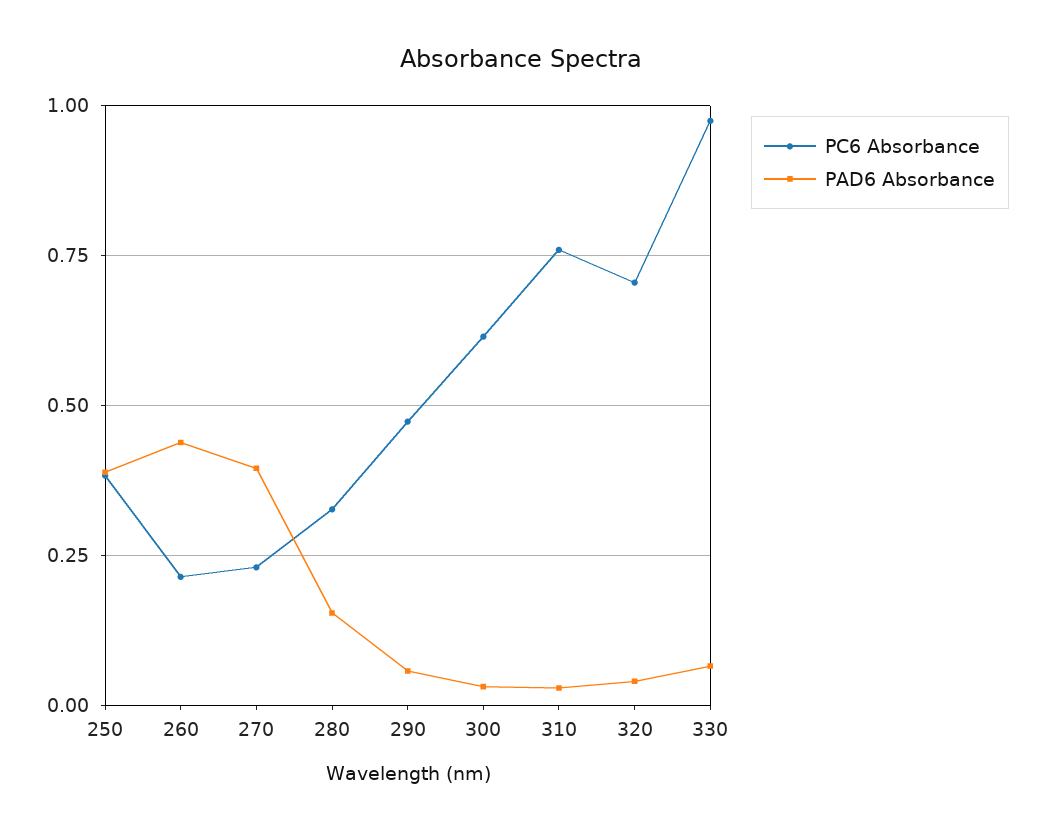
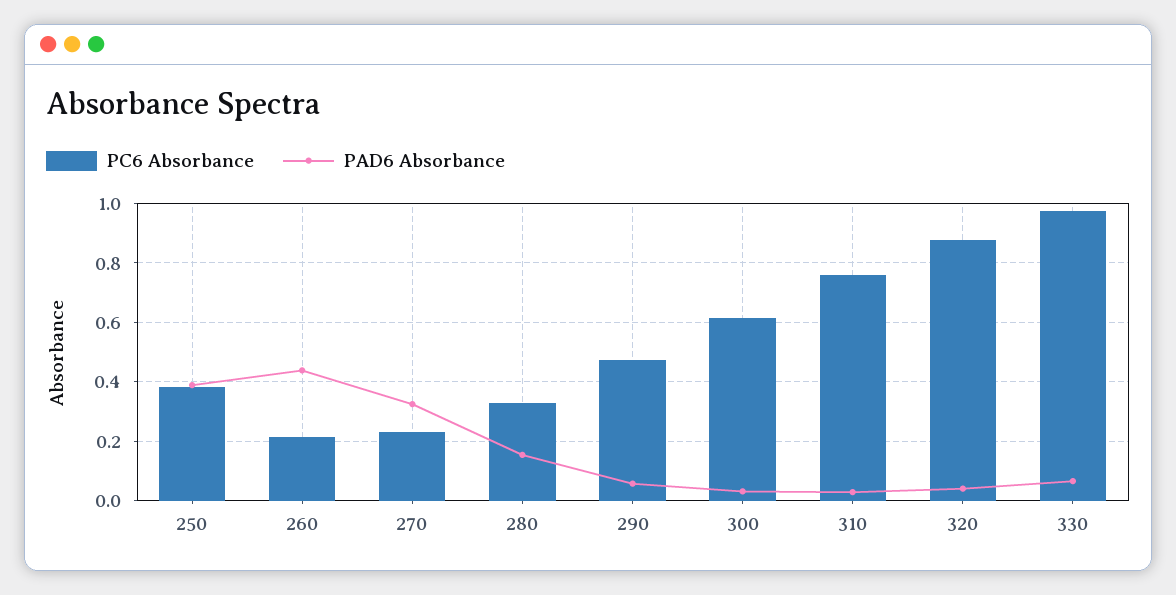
PAD6 Absorbance, 270: 0.4 -> 0.325
PC6 Absorbance, 320: 0.7 -> 0.875

